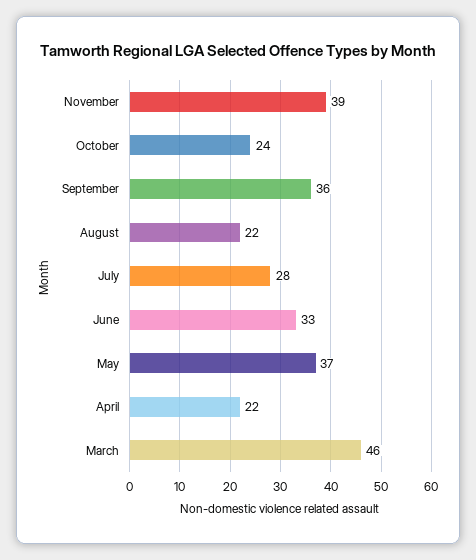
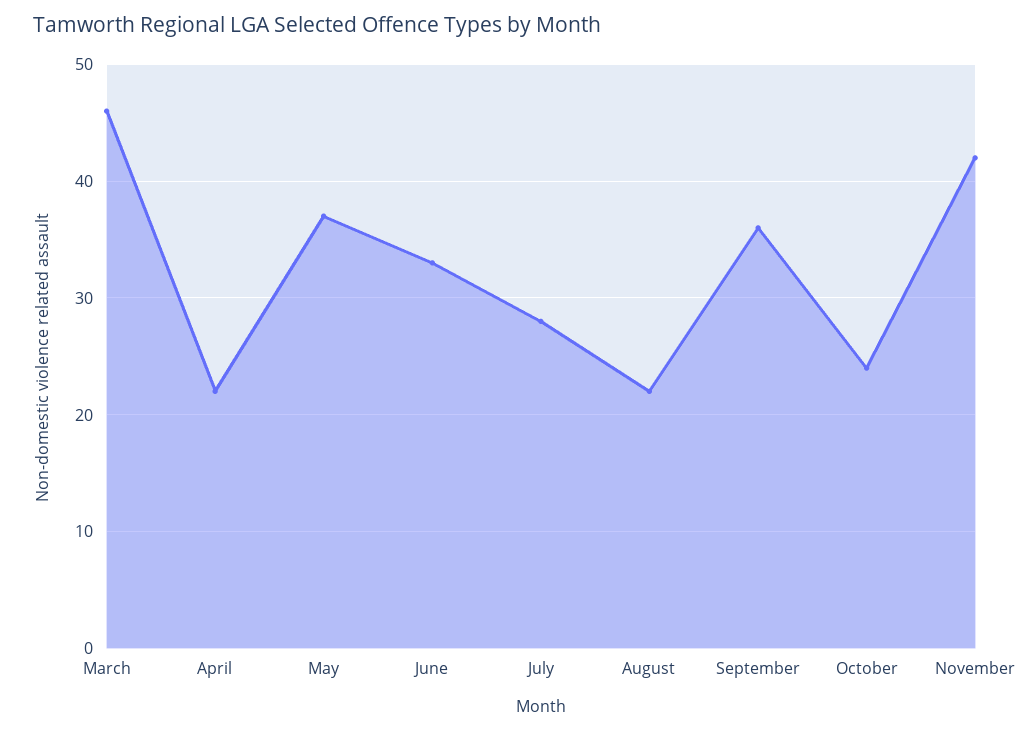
November: 39 -> 42

